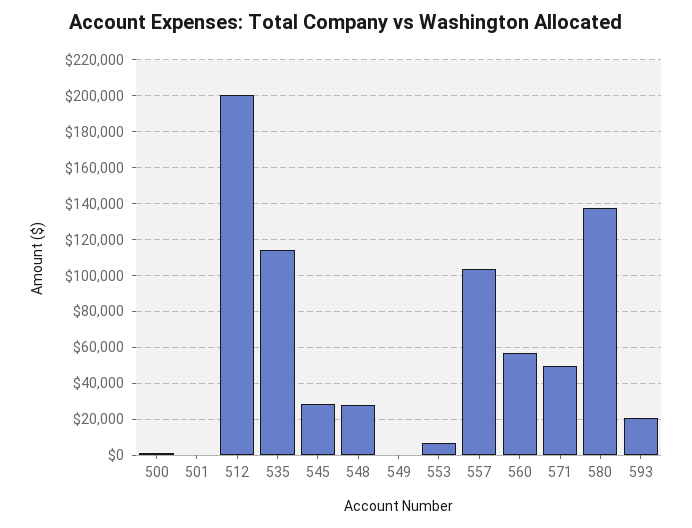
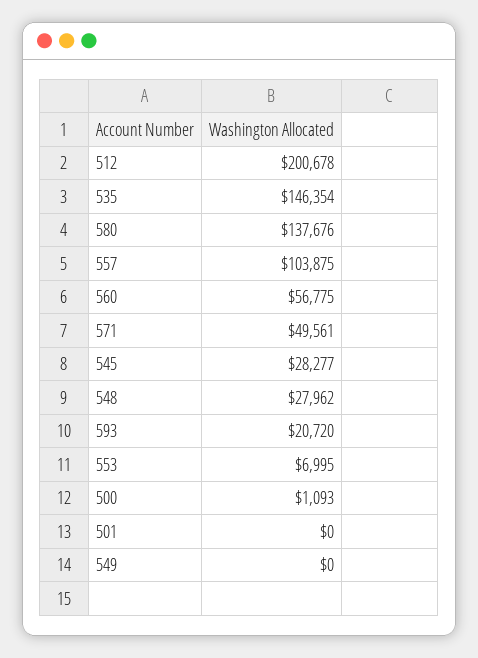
535: 115000 -> 146354

